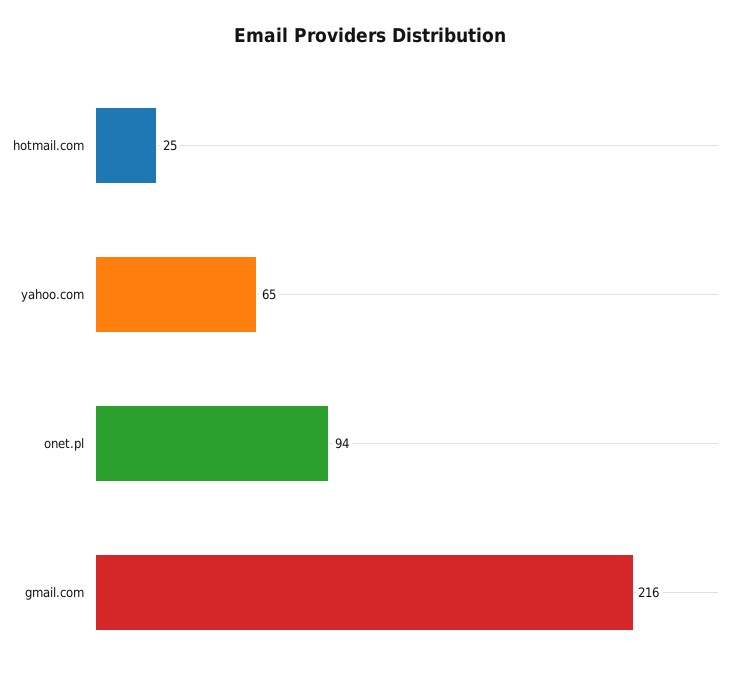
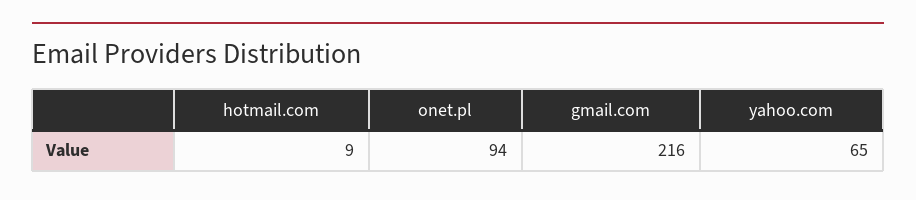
hotmail.com: 25 -> 9

